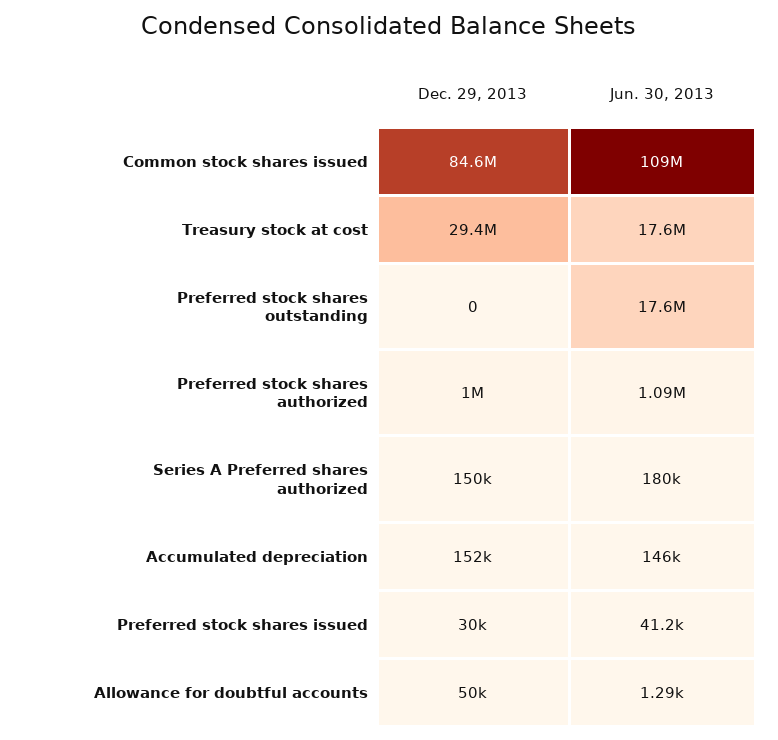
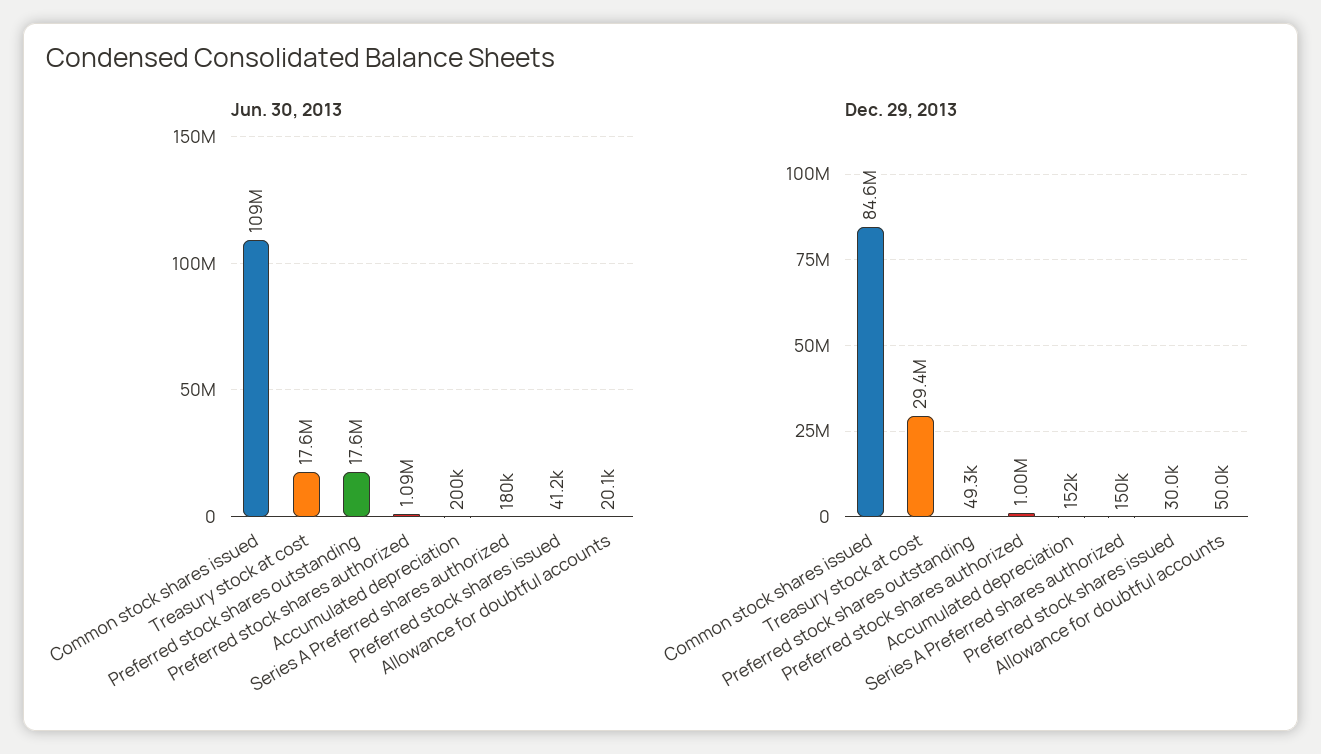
Dec. 29, 2013, Preferred stock shares outstanding: 0 -> 49300
Jun. 30, 2013, Accumulated depreciation: 146000 -> 200000
Jun. 30, 2013, Allowance for doubtful accounts: 1290 -> 20100

